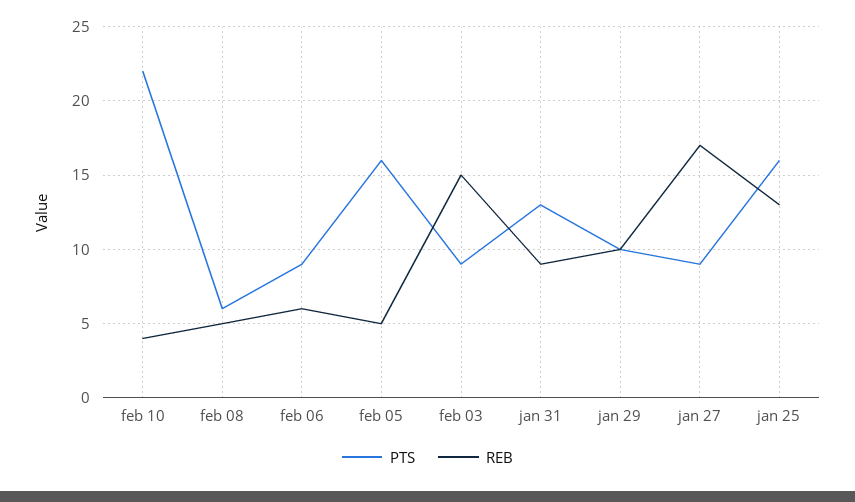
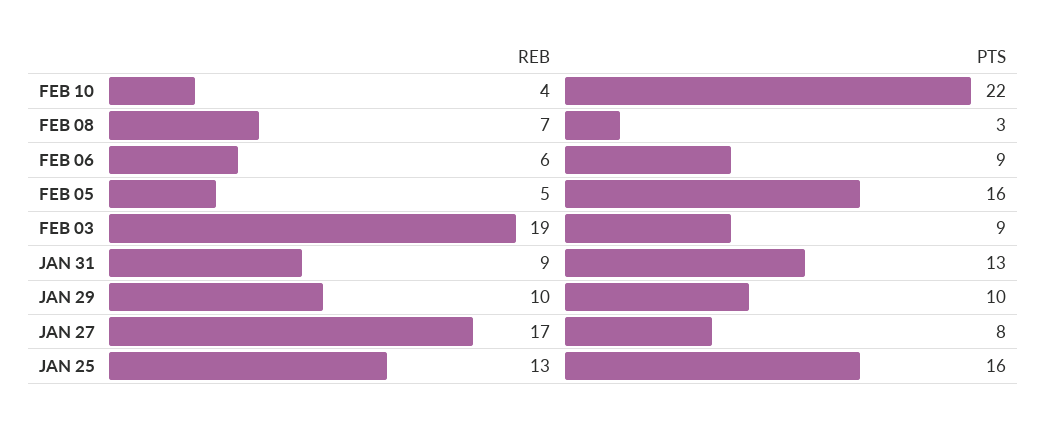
PTS, feb 08: 6 -> 3
REB, feb 08: 5 -> 7
REB, feb 03: 15 -> 19
PTS, jan 27: 9 -> 8

